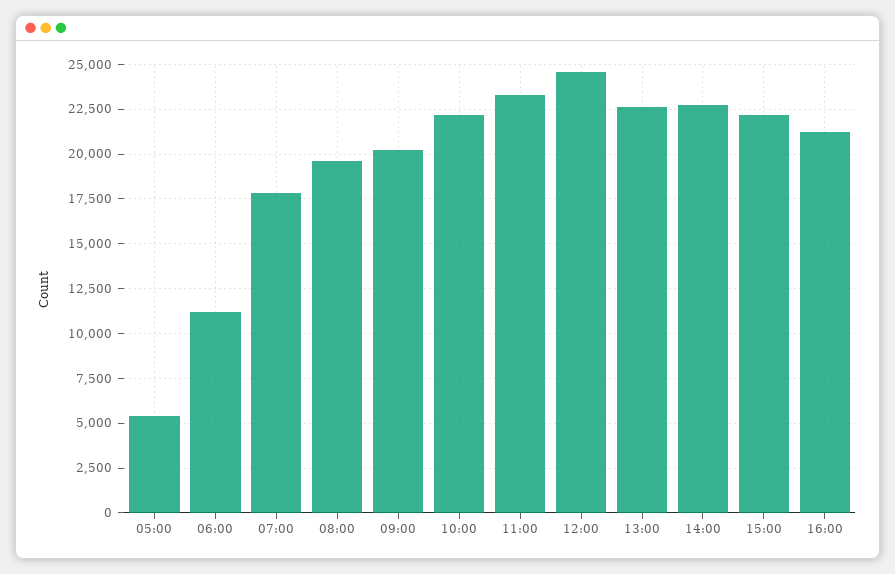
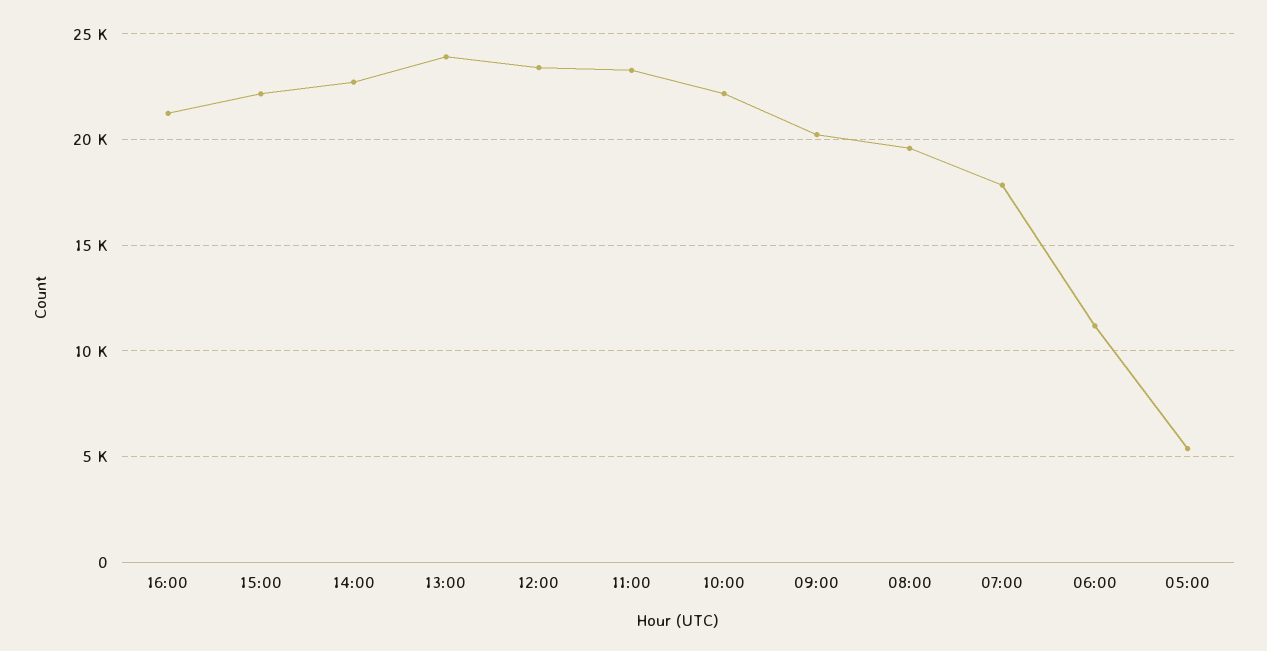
12:00: 24500 -> 23500
13:00: 22500 -> 24000

